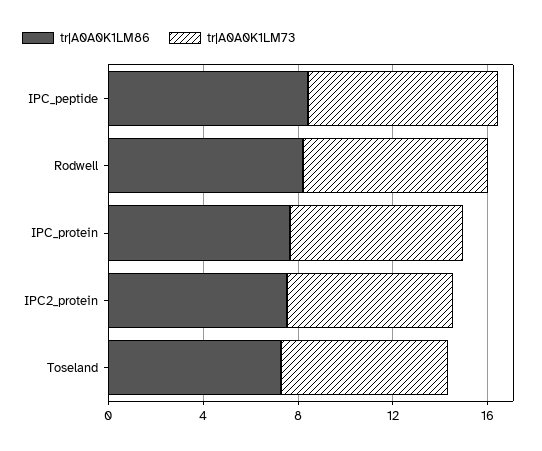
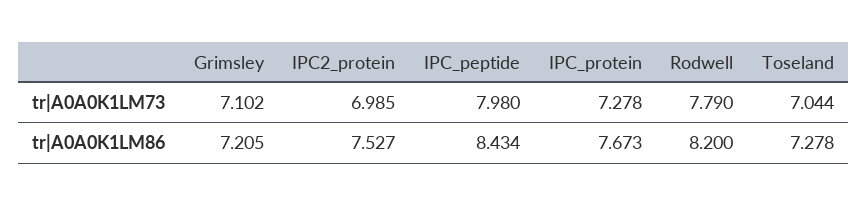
tr|A0A0K1LM73, Grimsley: none -> 7.102
tr|A0A0K1LM86, Grimsley: none -> 7.205

